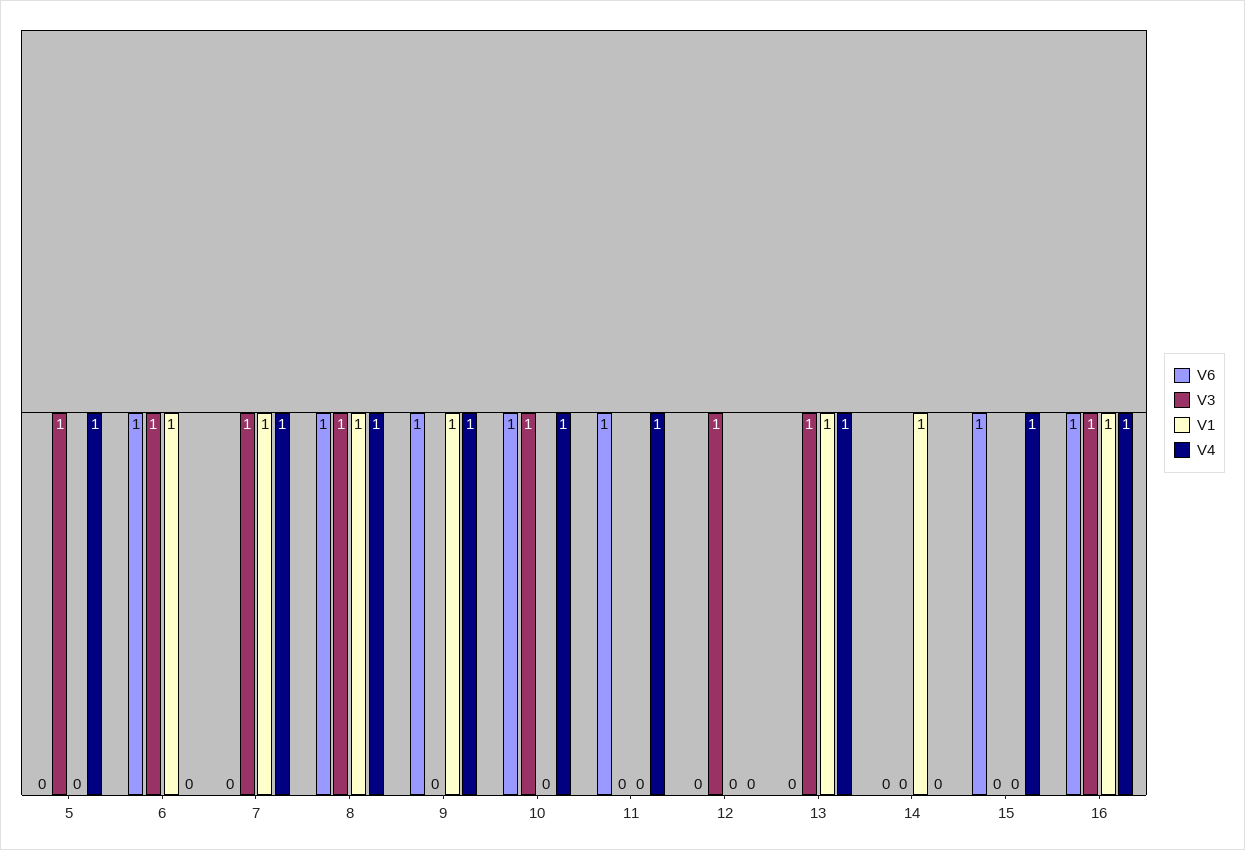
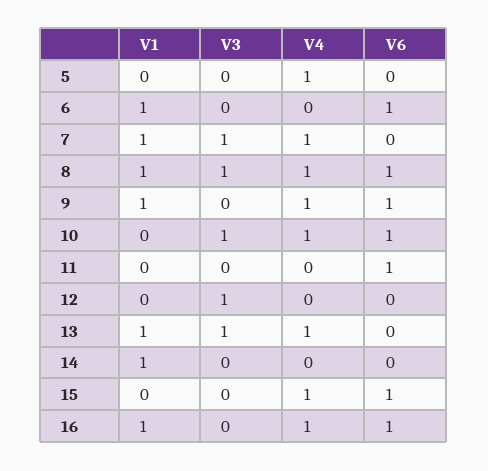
V3, 5: 1 -> 0
V3, 6: 1 -> 0
V4, 11: 1 -> 0
V3, 16: 1 -> 0

